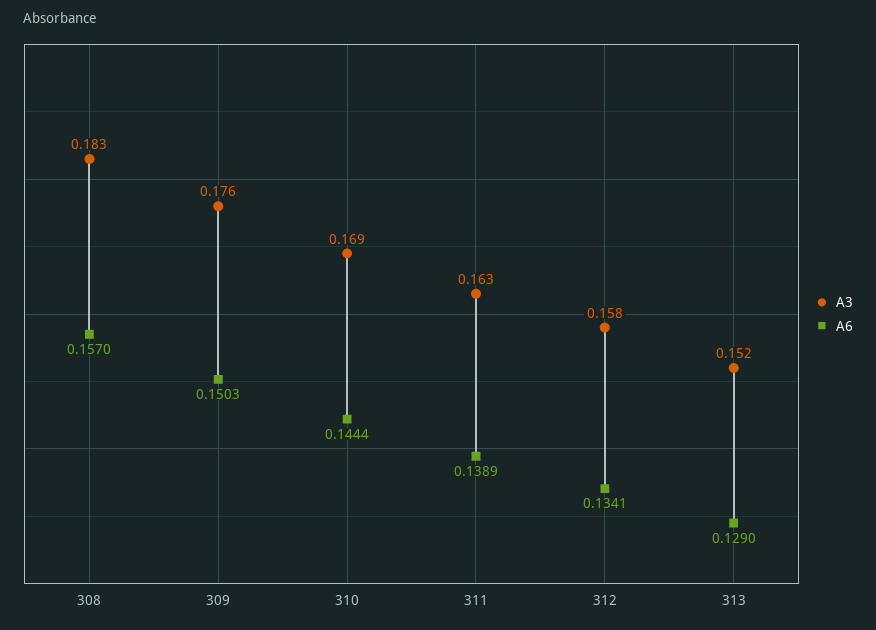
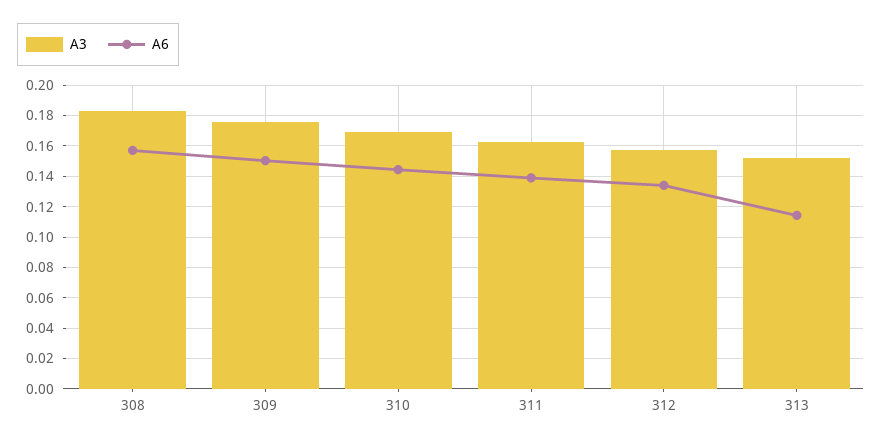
A6, 313: 0.129 -> 0.115

